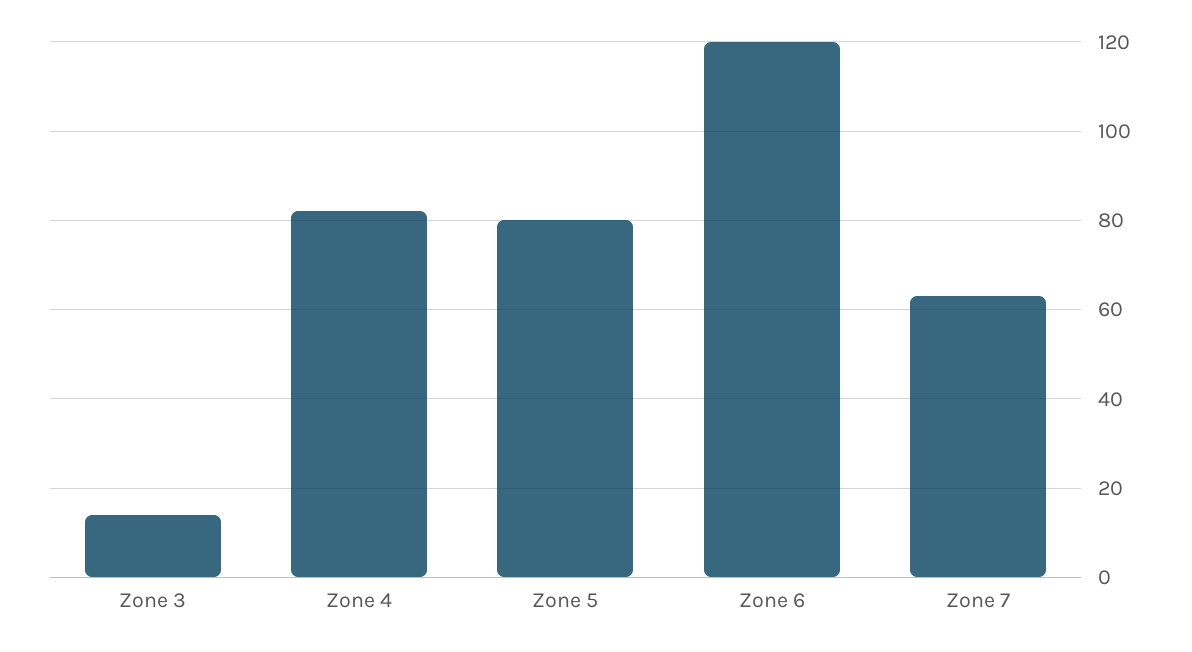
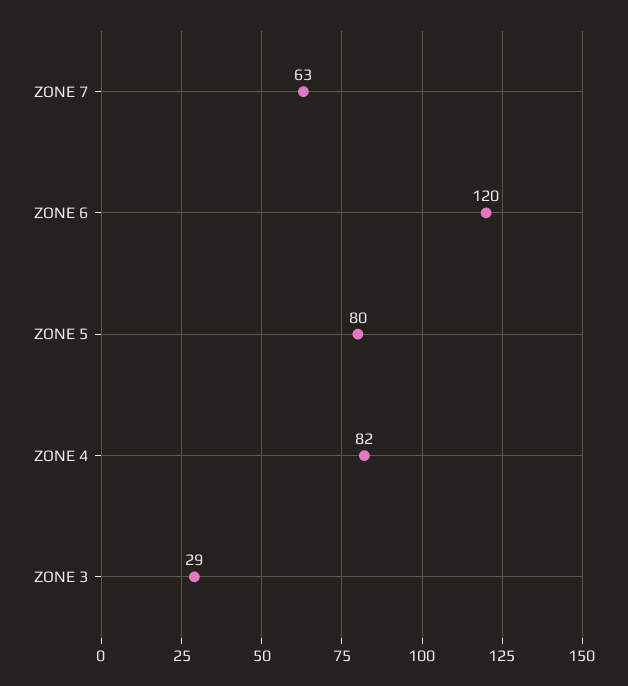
Zone 3: 15 -> 29

